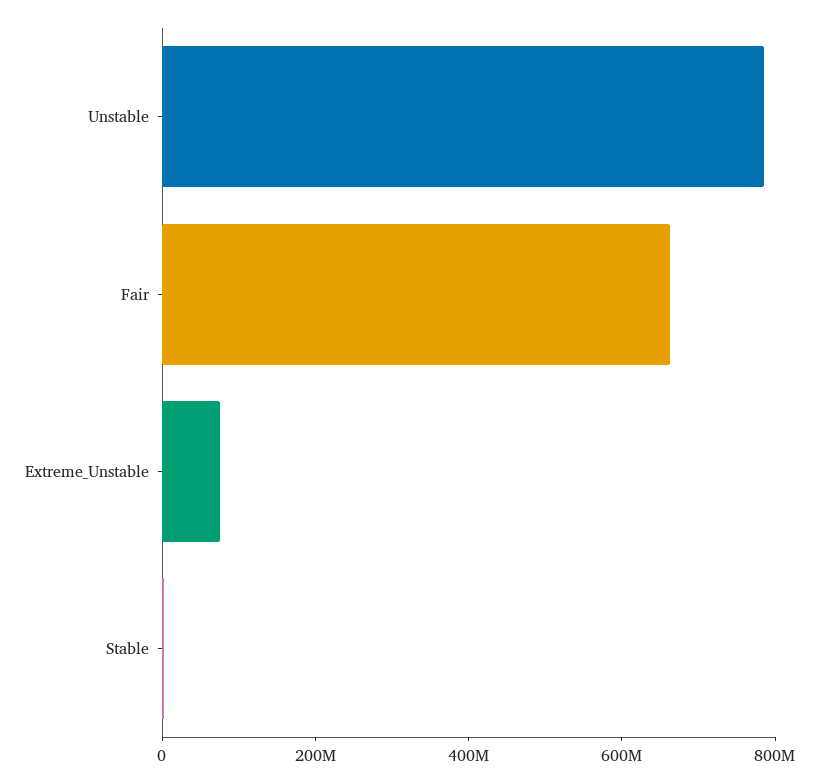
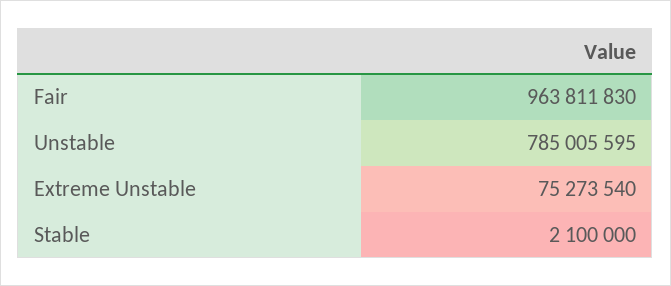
Fair: 650000000 -> 963811830

